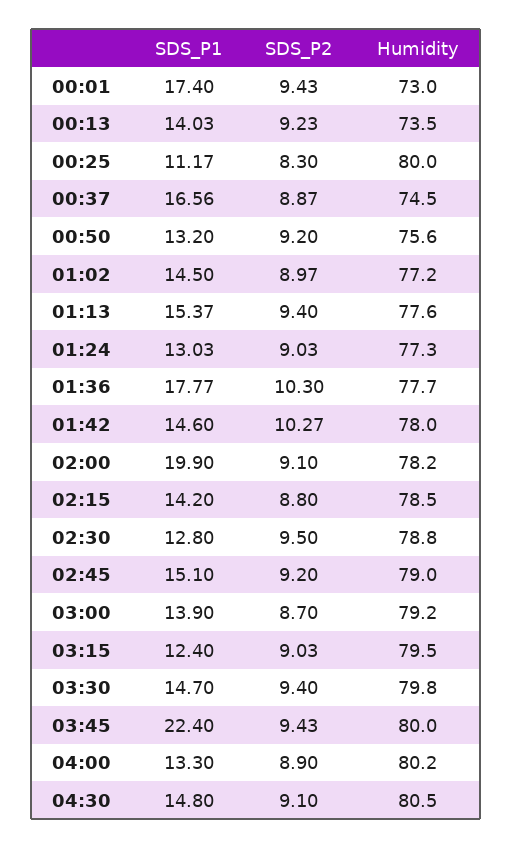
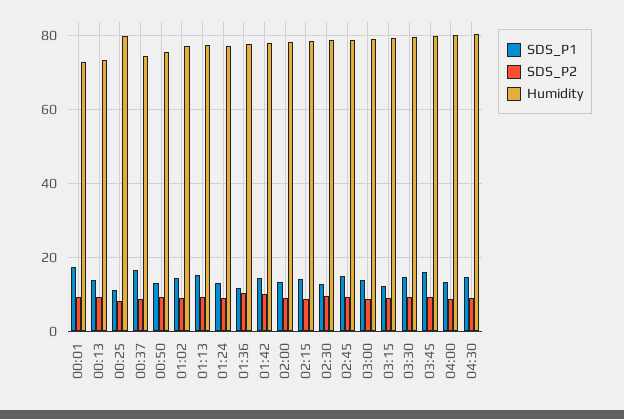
SDS_P1, 01:36: 17.77 -> 12
SDS_P1, 02:00: 19.9 -> 14
SDS_P1, 03:45: 22.4 -> 16

